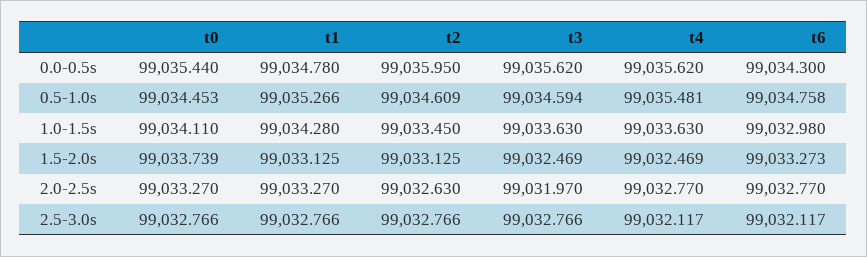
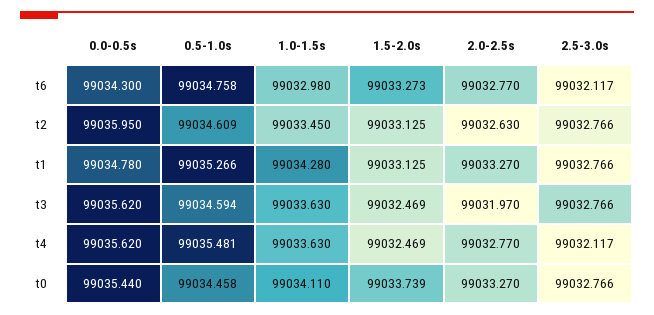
t0, 0.5-1.0s: 99034.453 -> 99034.458

